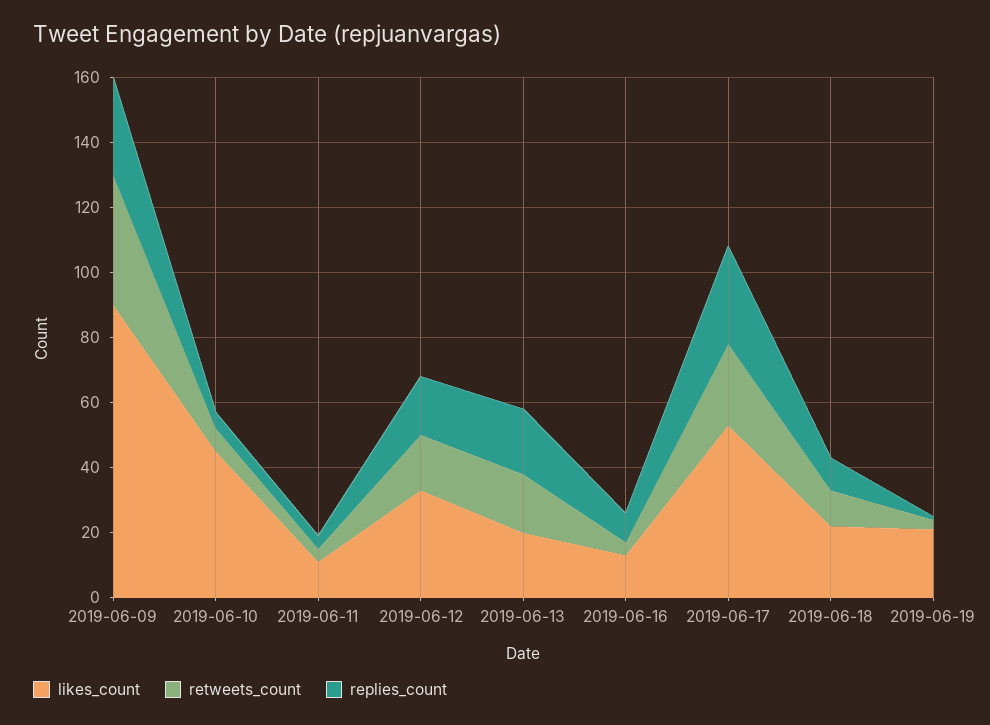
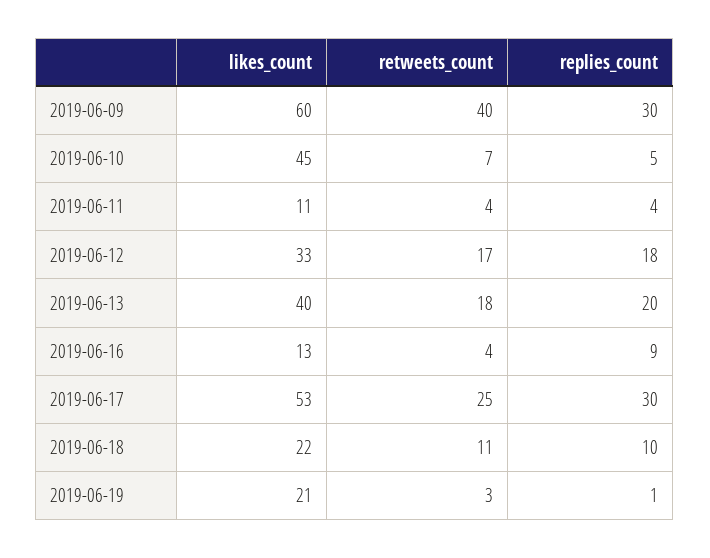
likes_count, 2019-06-09: 90 -> 60
likes_count, 2019-06-13: 20 -> 40

